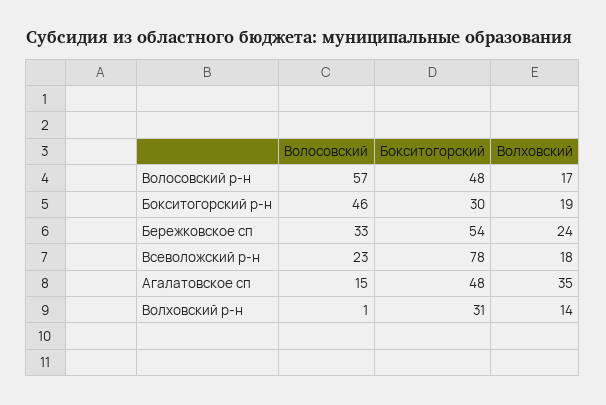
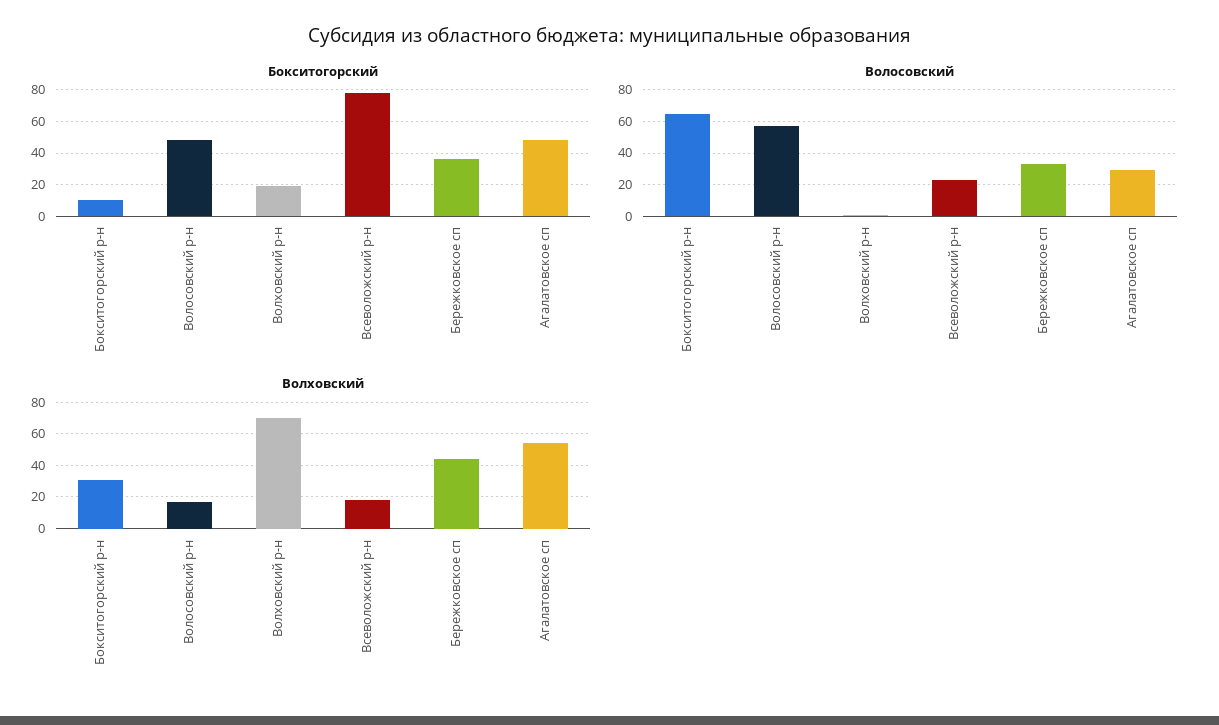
Волосовский, Бокситогорский р-н: 46 -> 65
Бокситогорский, Бокситогорский р-н: 30 -> 10
Волховский, Бокситогорский р-н: 19 -> 30
Бокситогорский, Бережковское сп: 54 -> 35
Волховский, Бережковское сп: 24 -> 45
Волосовский, Агалатовское сп: 15 -> 30
Волховский, Агалатовское сп: 35 -> 55
Бокситогорский, Волховский р-н: 31 -> 20
Волховский, Волховский р-н: 14 -> 70

